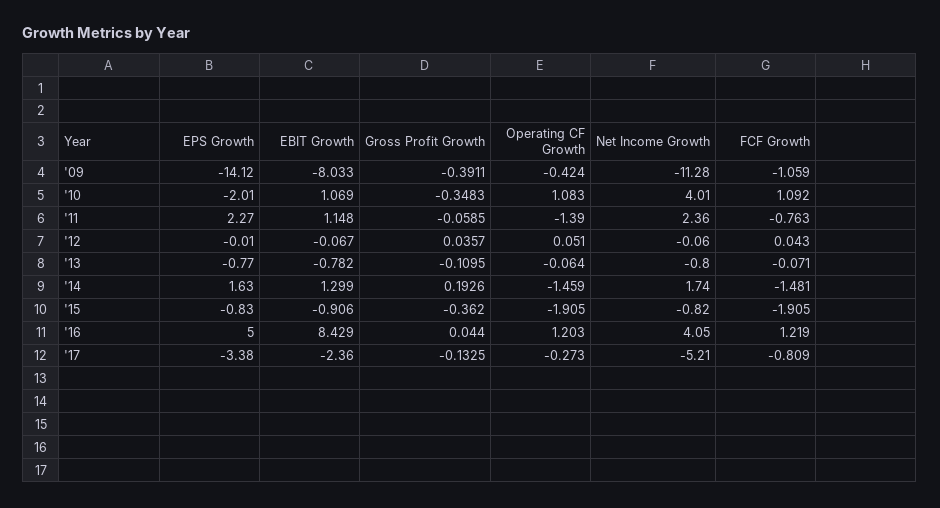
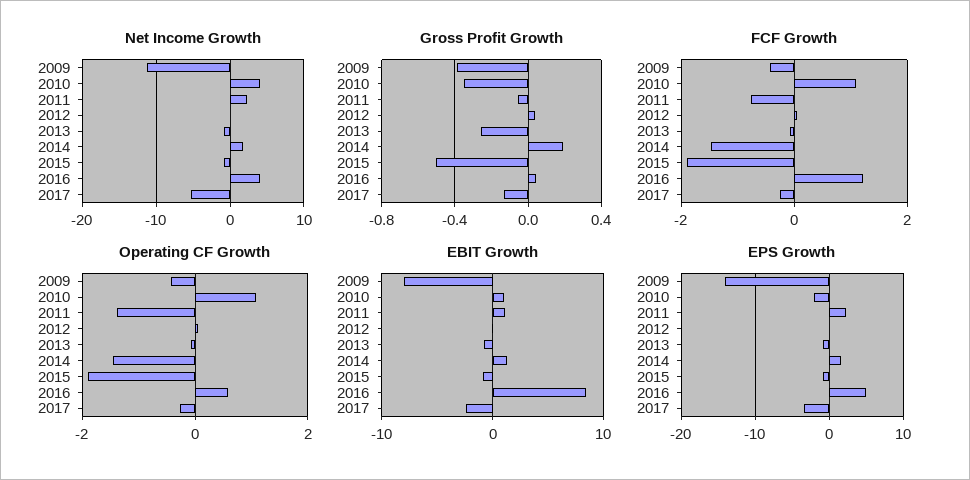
FCF Growth, '09: -1.059 -> -0.4
Gross Profit Growth, '13: -0.1095 -> -0.25
Gross Profit Growth, '15: -0.362 -> -0.5
Operating CF Growth, '16: 1.203 -> 0.6
FCF Growth, '17: -0.809 -> -0.2

